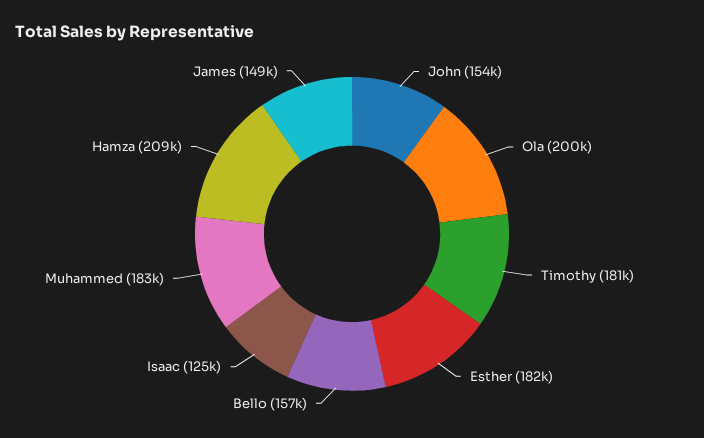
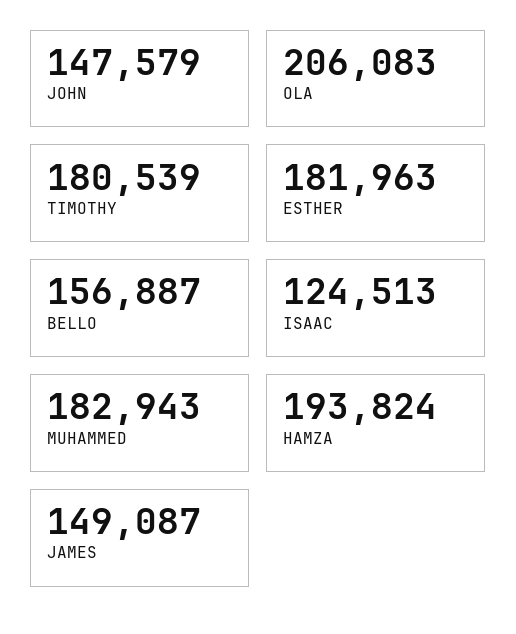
John: 154000 -> 147579
Ola: 200000 -> 206083
Hamza: 209000 -> 193824

